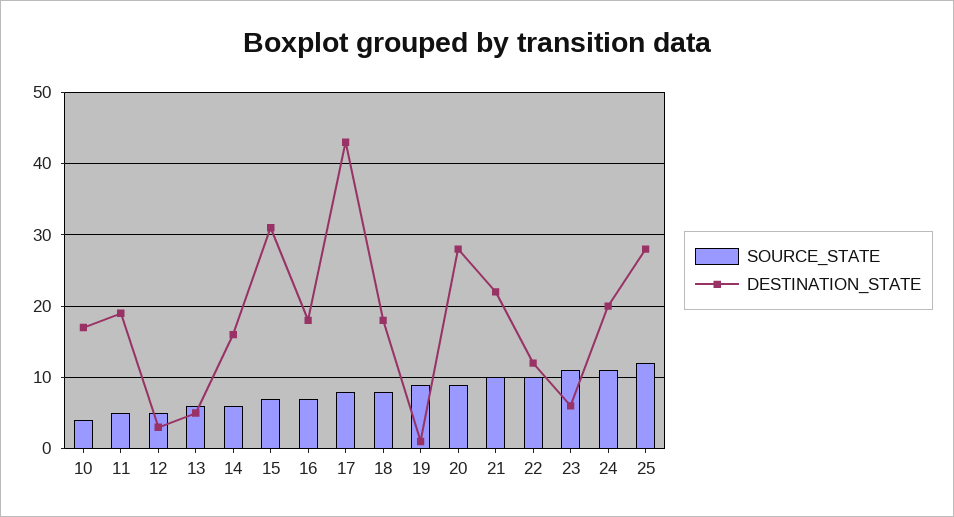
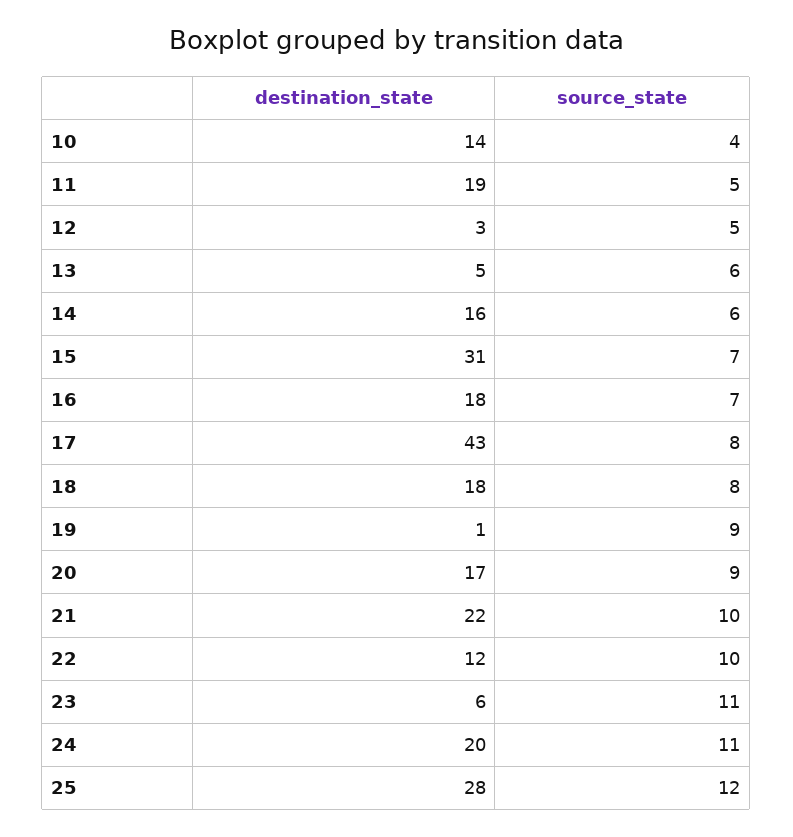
DESTINATION_STATE, 10: 17 -> 14
DESTINATION_STATE, 20: 28 -> 17

